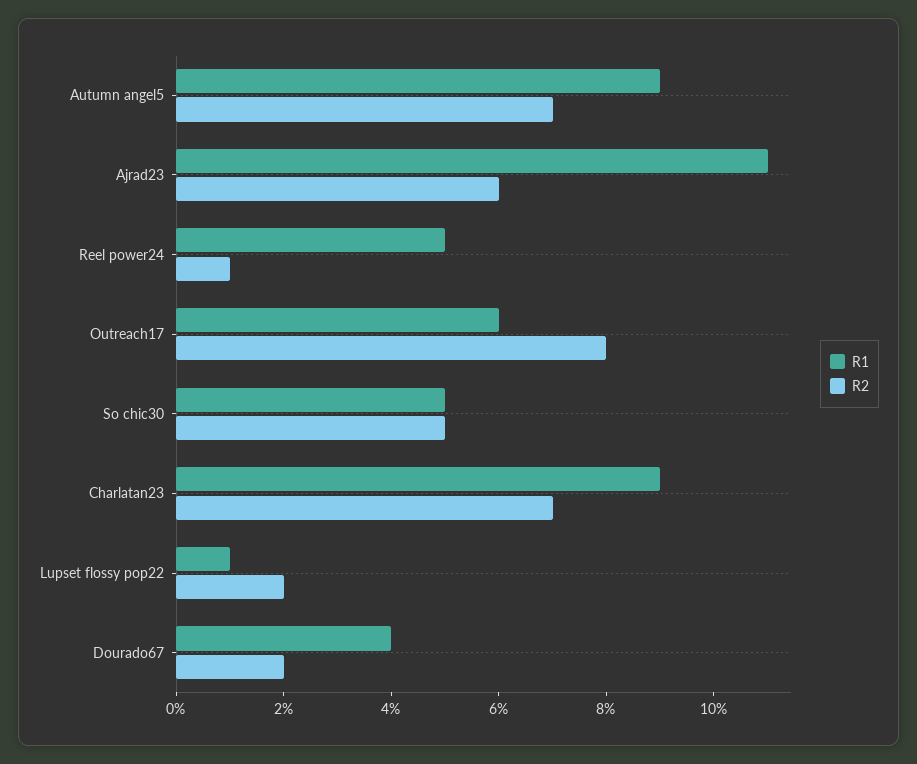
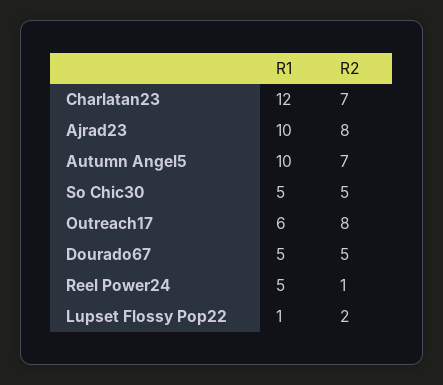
R1, Autumn angel5: 9 -> 10
R1, Ajrad23: 11 -> 10
R2, Ajrad23: 6 -> 8
R1, Charlatan23: 9 -> 12
R1, Dourado67: 4 -> 5
R2, Dourado67: 2 -> 5

